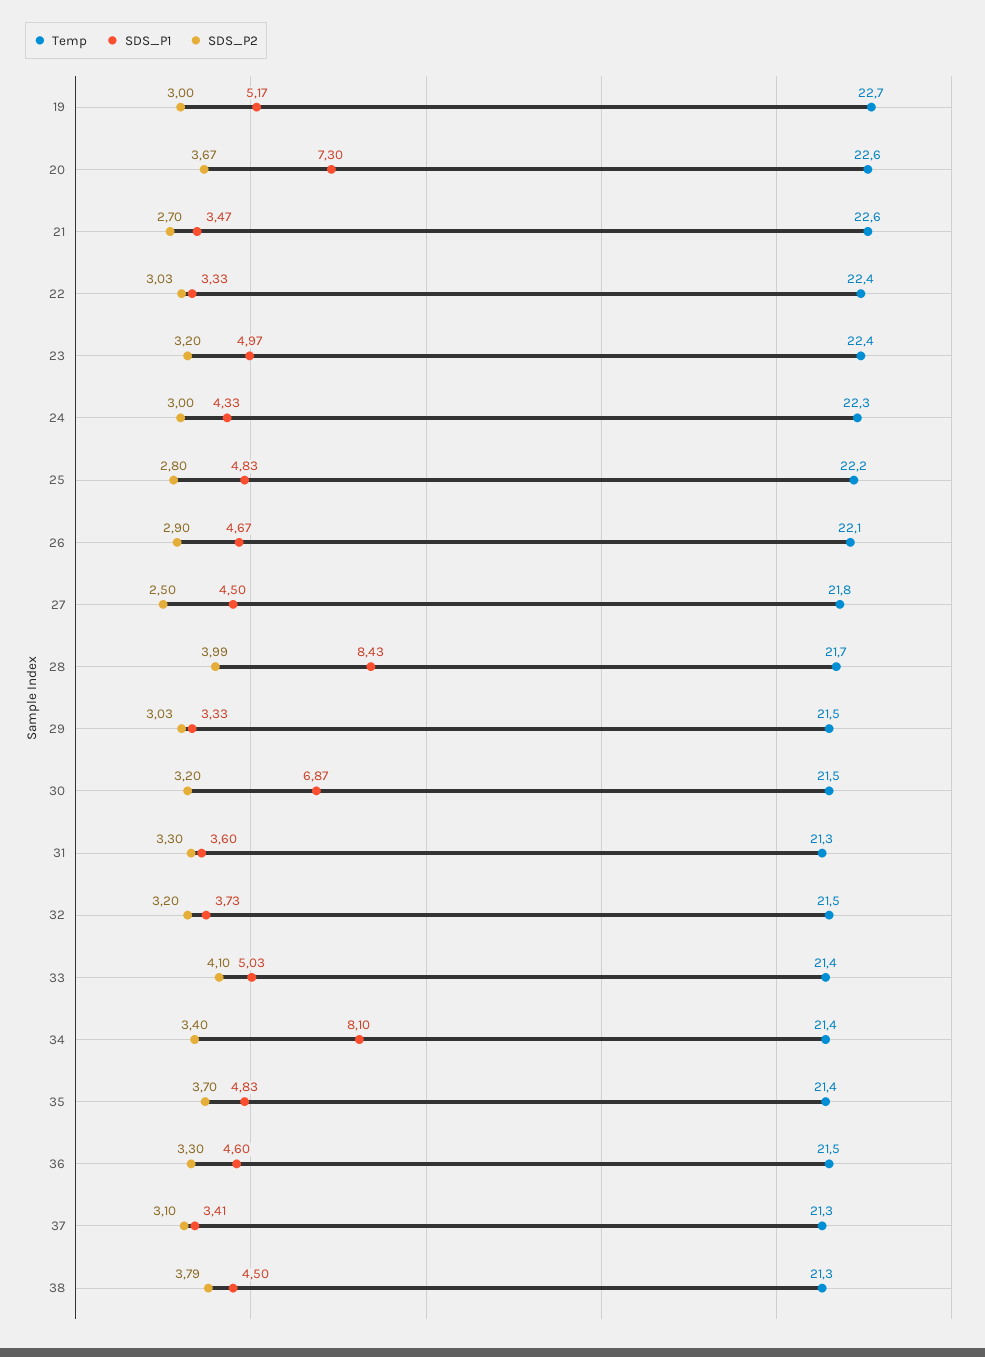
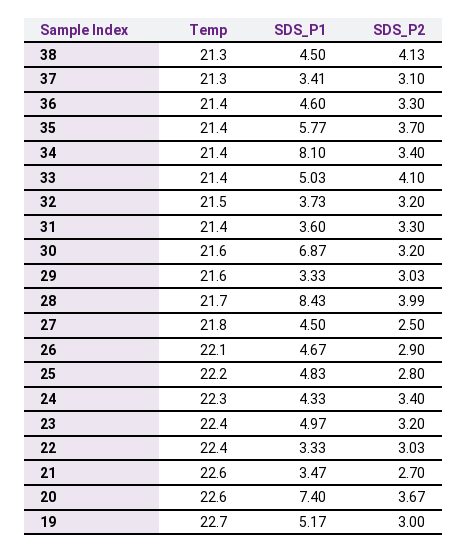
SDS_P1, 20: 7.3 -> 7.4
SDS_P2, 24: 3 -> 3.4
Temp, 29: 21.5 -> 21.6
Temp, 30: 21.5 -> 21.6
Temp, 31: 21.3 -> 21.4
SDS_P1, 35: 4.83 -> 5.77
Temp, 36: 21.5 -> 21.4
SDS_P2, 38: 3.79 -> 4.13

